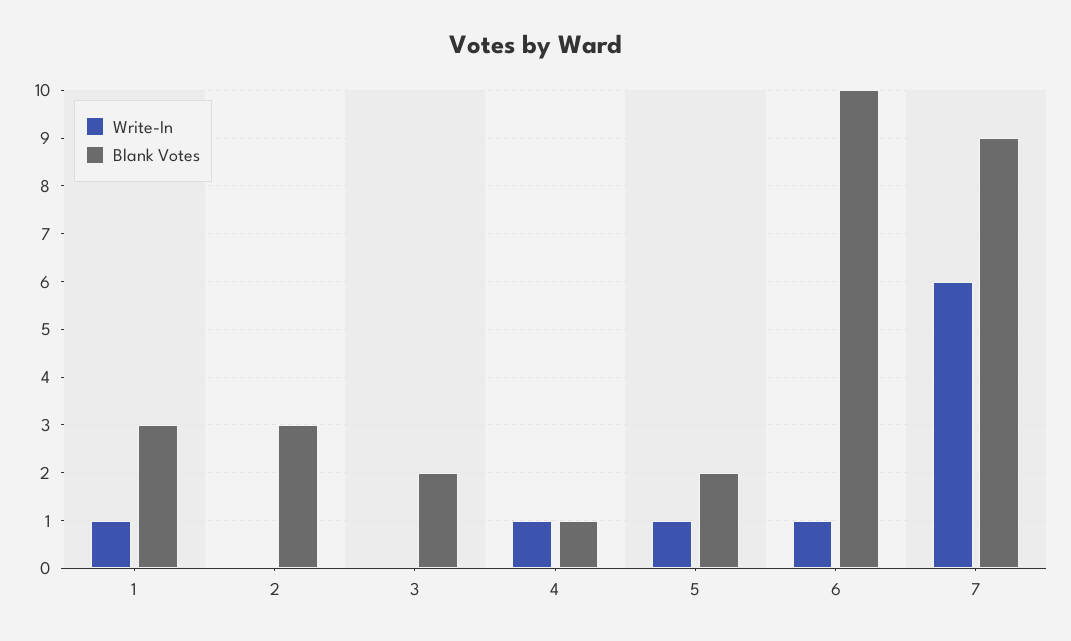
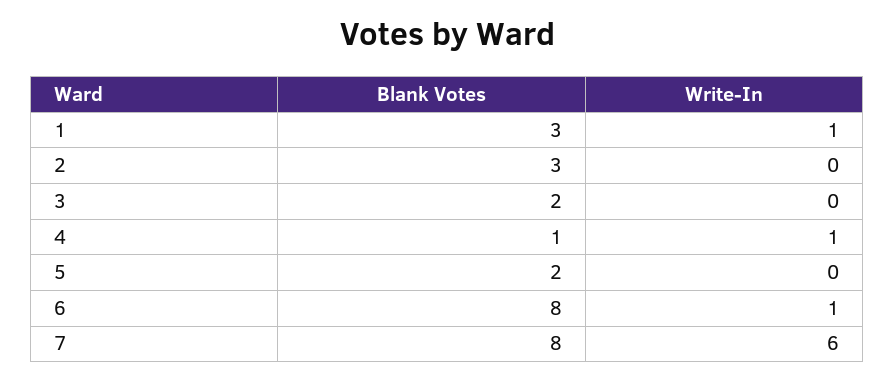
Write-In, 5: 1 -> 0
Blank Votes, 6: 10 -> 8
Blank Votes, 7: 9 -> 8

